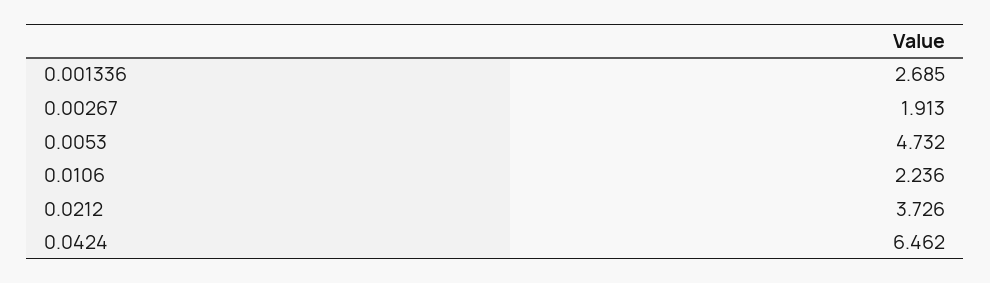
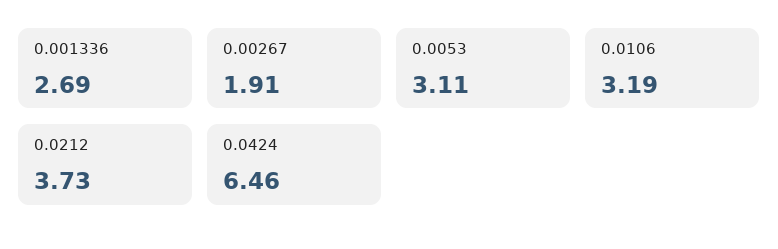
0.0053: 4.732 -> 3.11
0.0106: 2.236 -> 3.19

